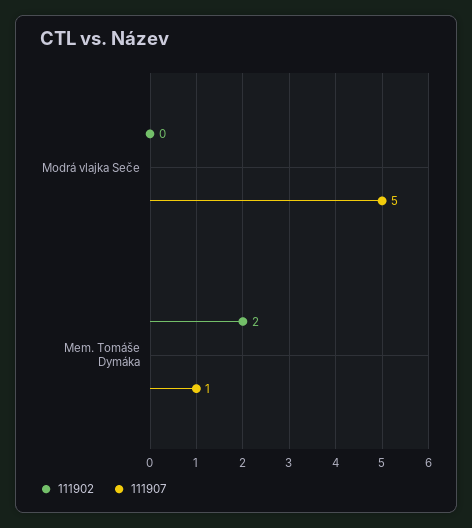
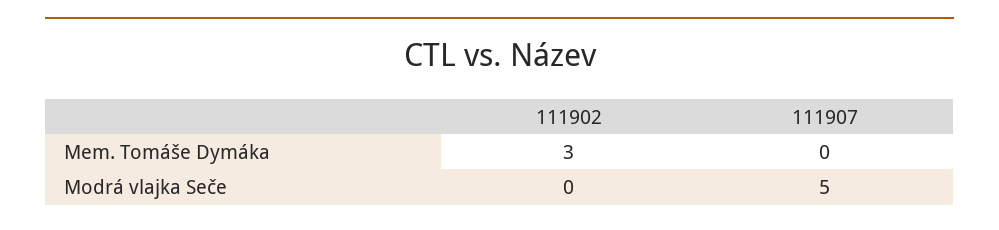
111902, Mem. Tomáše Dymáka: 2 -> 3
111907, Mem. Tomáše Dymáka: 1 -> 0

